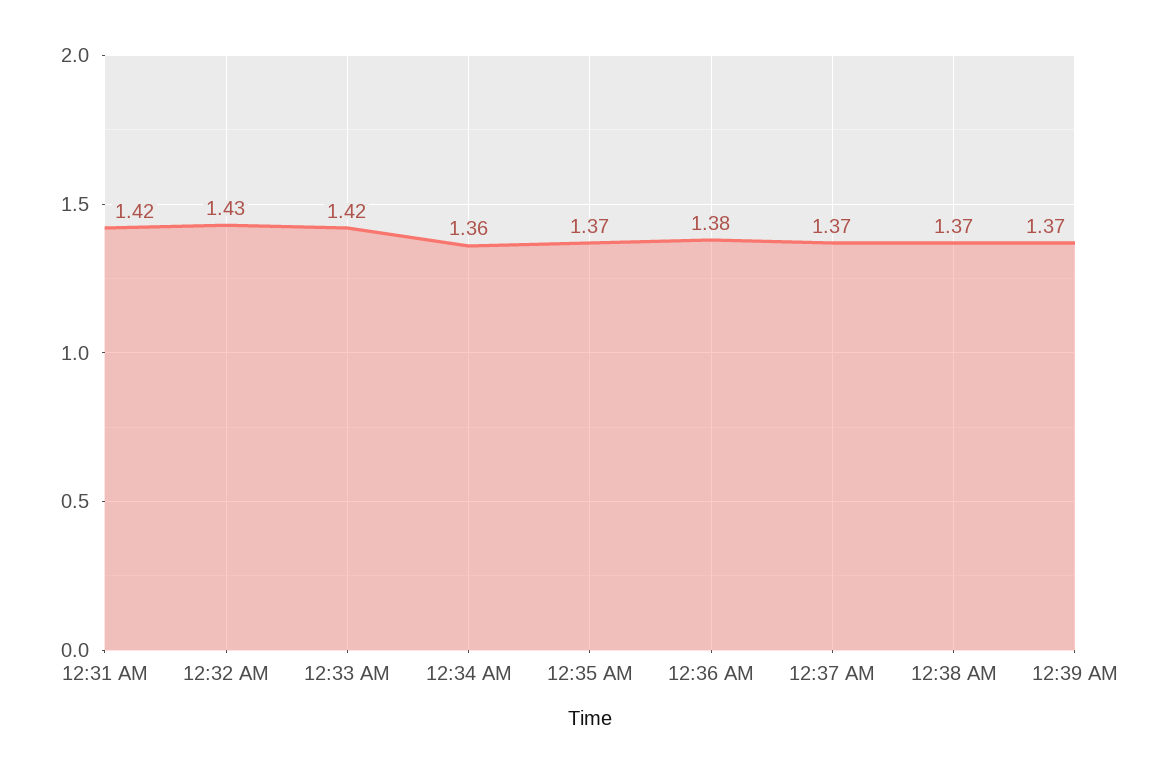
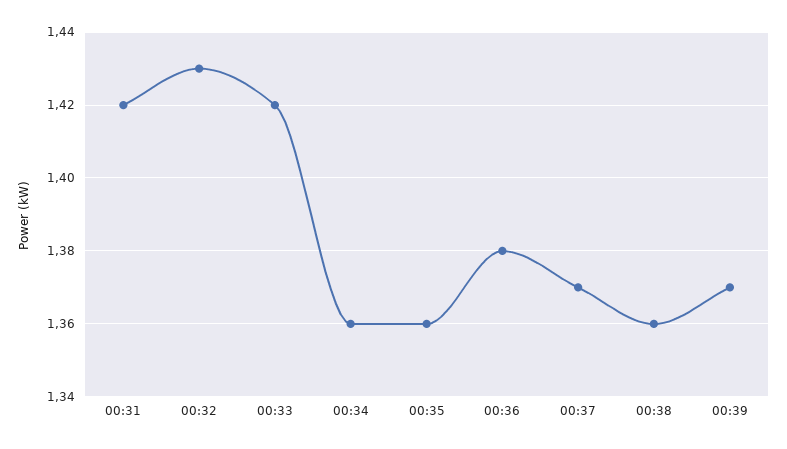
12:35 AM: 1.37 -> 1.36
12:38 AM: 1.37 -> 1.36

